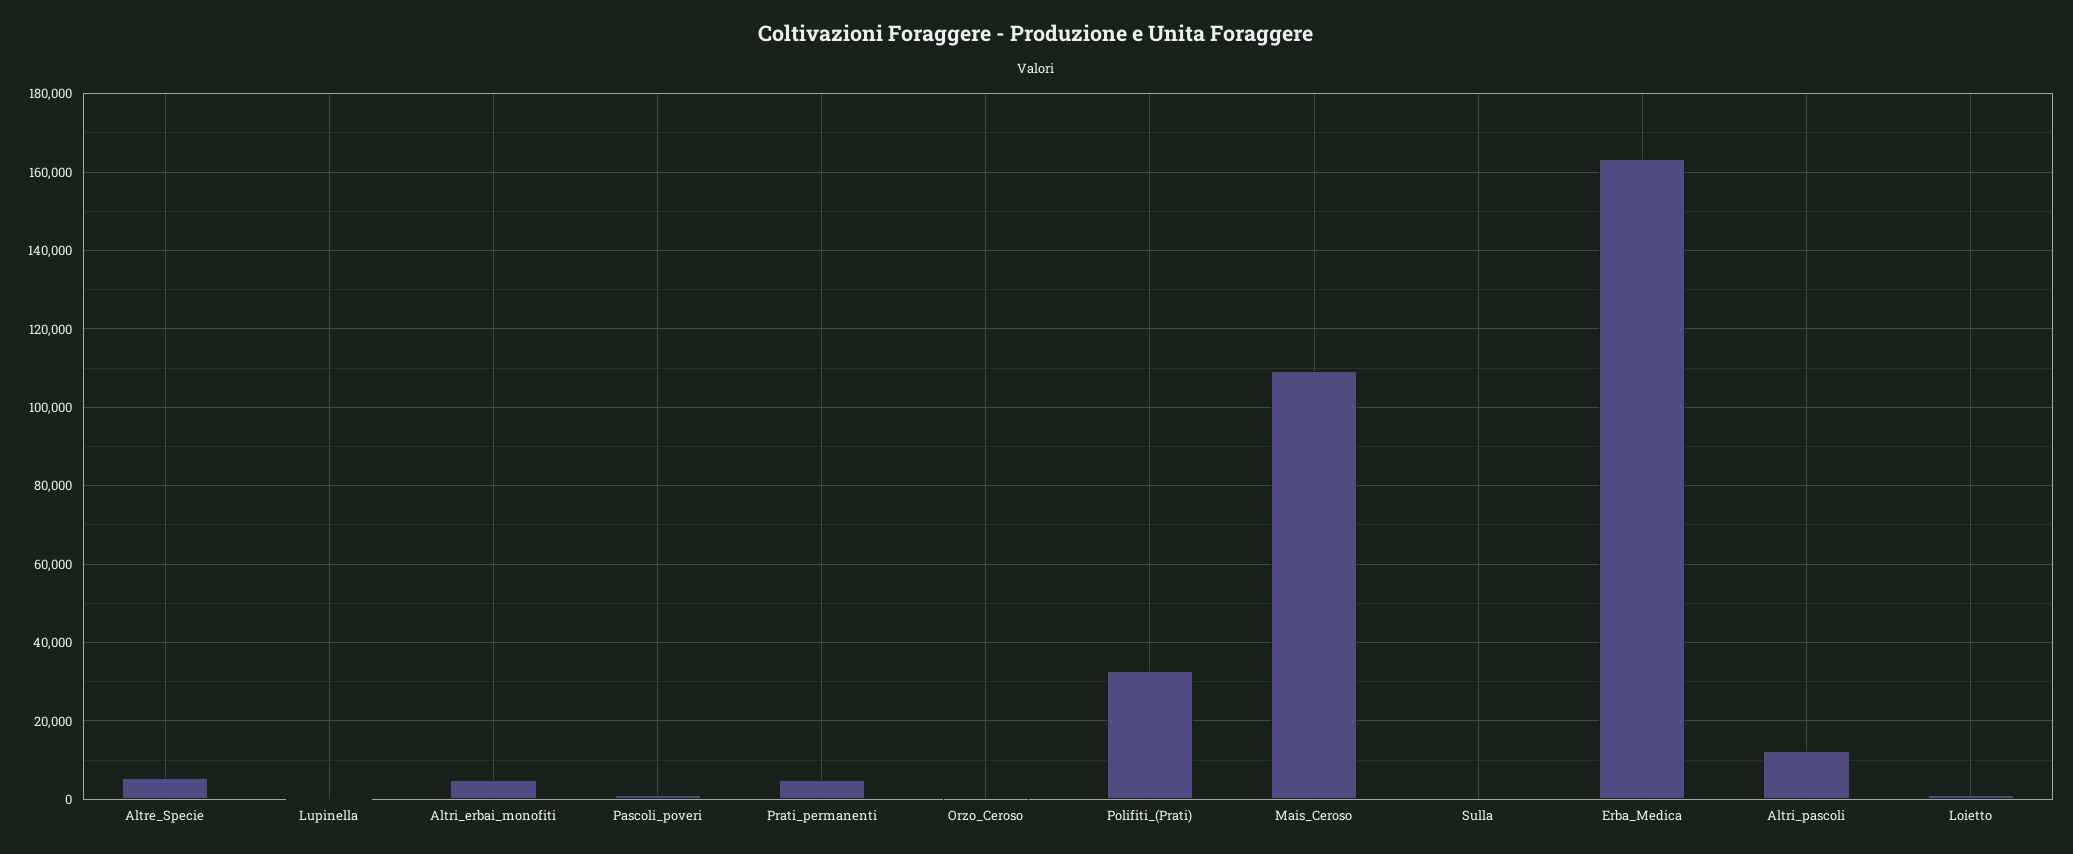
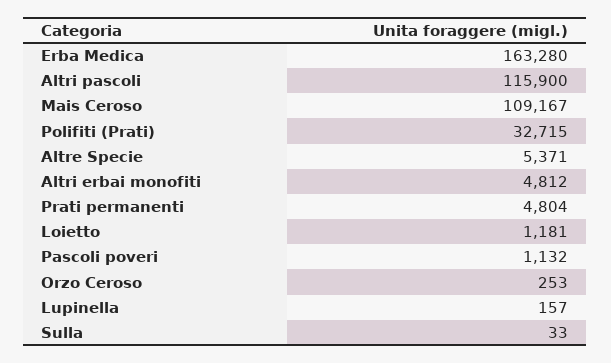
Altri_pascoli: 12000 -> 115900

